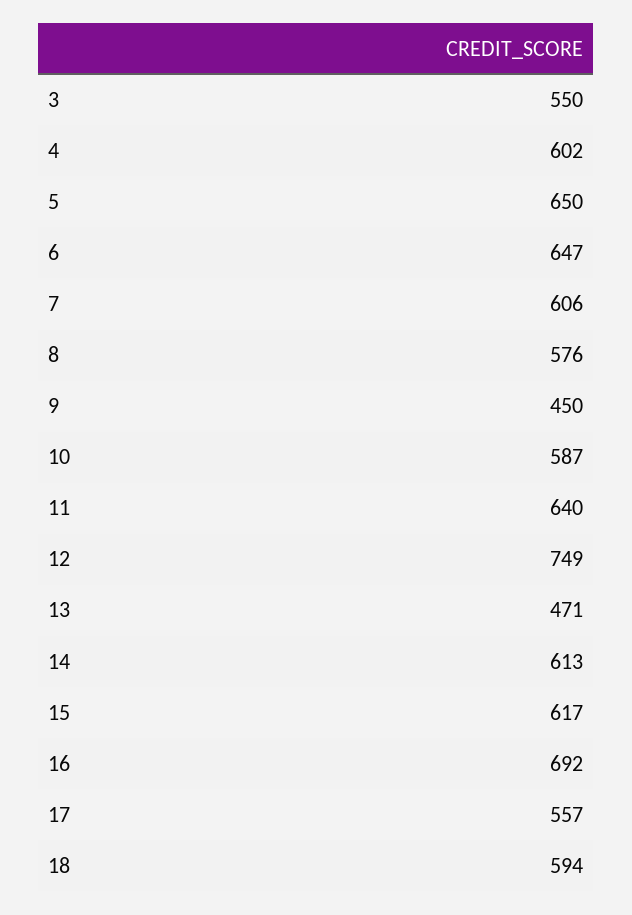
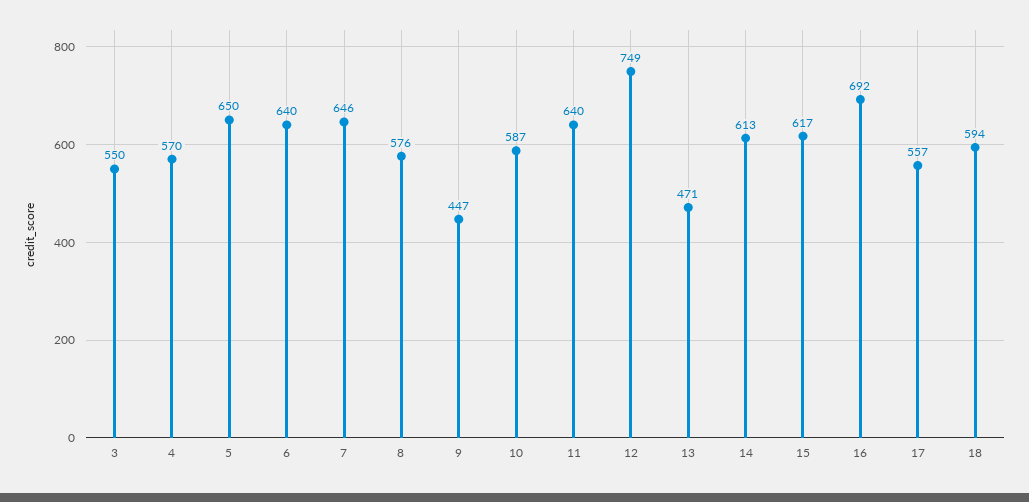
4: 602 -> 570
6: 647 -> 640
7: 606 -> 646
9: 450 -> 447

